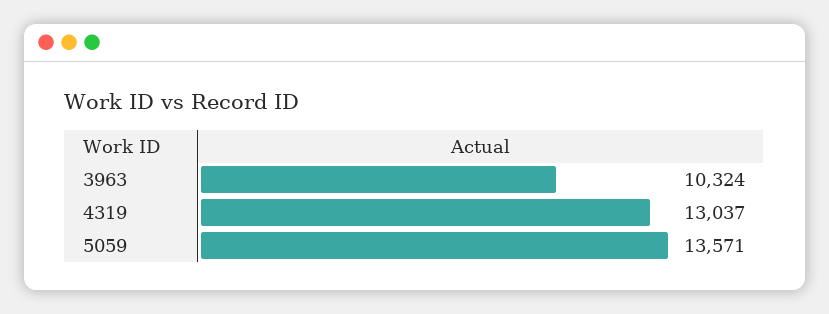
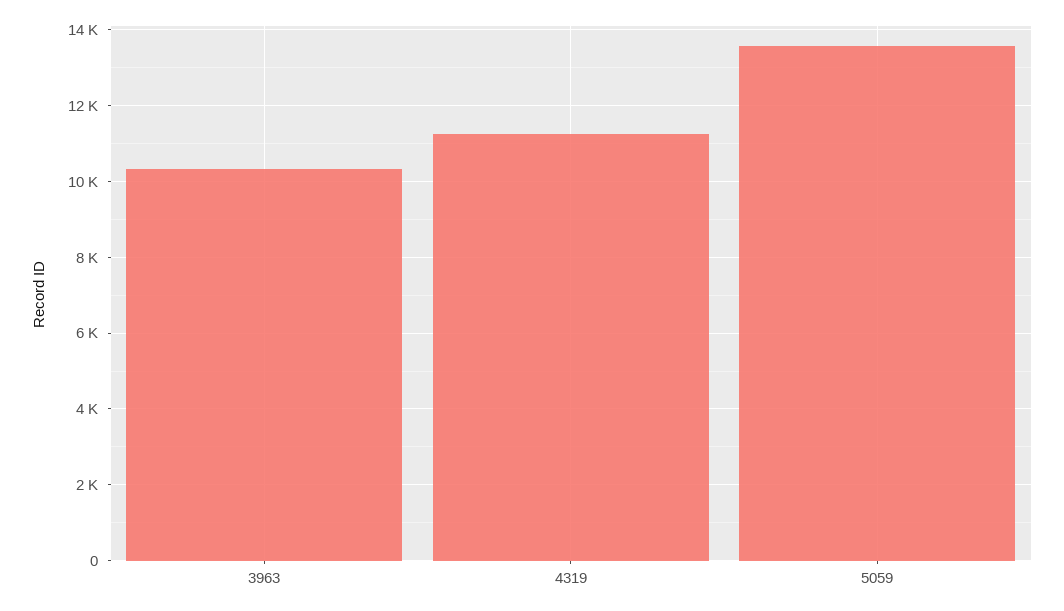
4319: 13037 -> 11200

